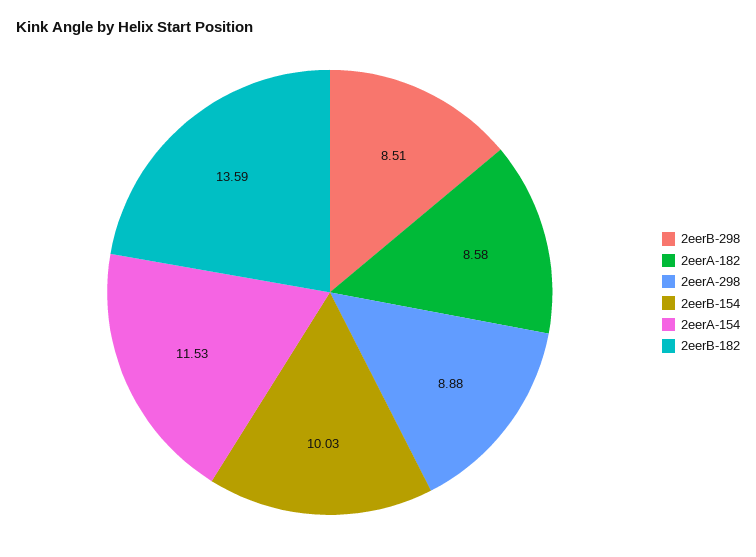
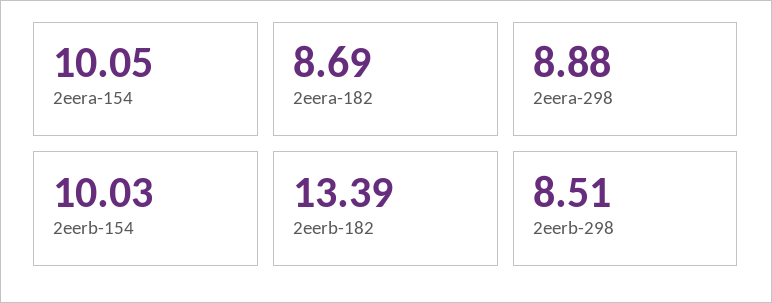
2eerA-182: 8.58 -> 8.69
2eerA-154: 11.53 -> 10.05
2eerB-182: 13.59 -> 13.39

